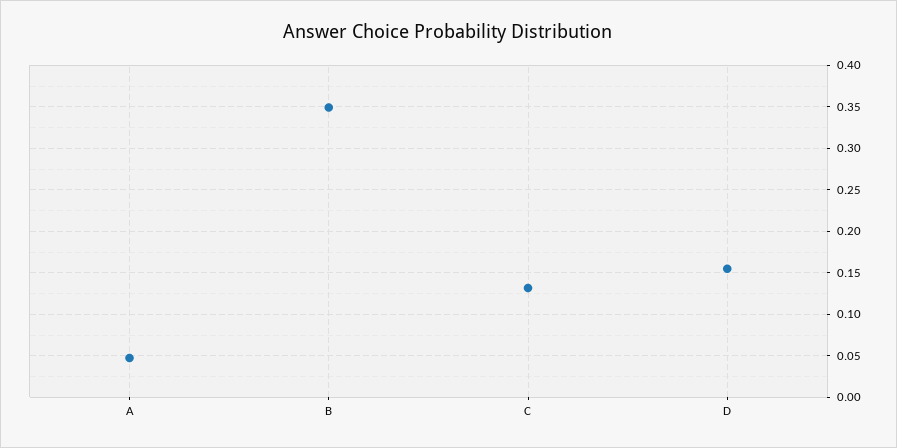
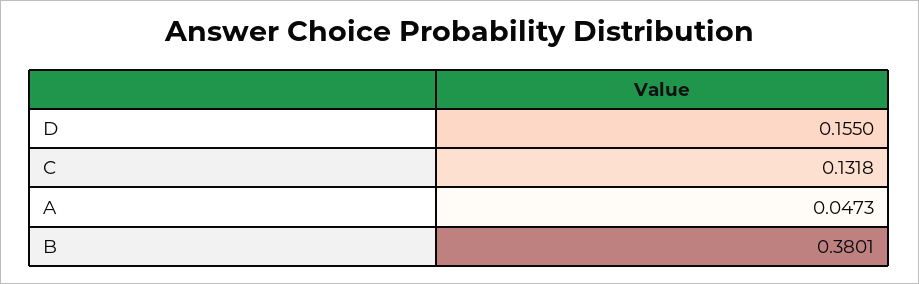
B: 0.35 -> 0.3801

